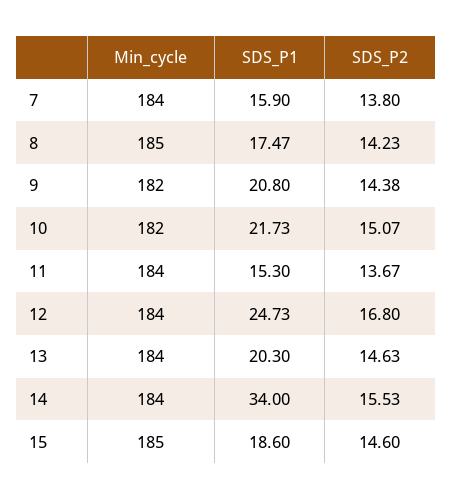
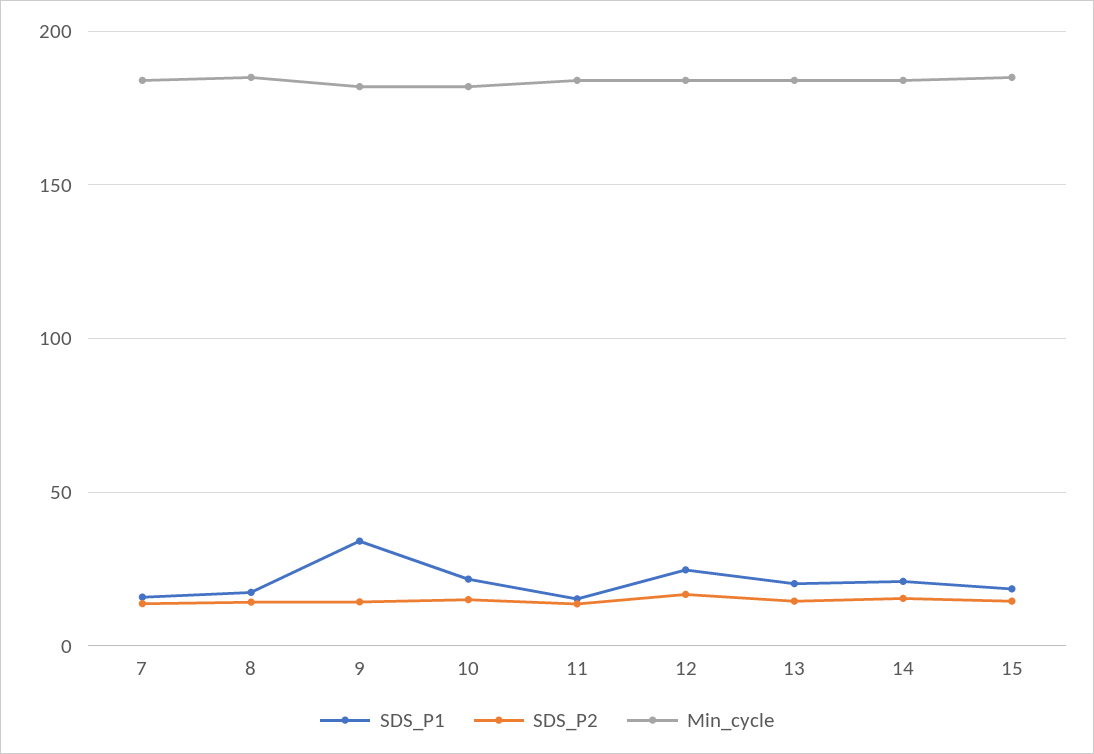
SDS_P1, 9: 20.8 -> 35
SDS_P1, 14: 34 -> 20

